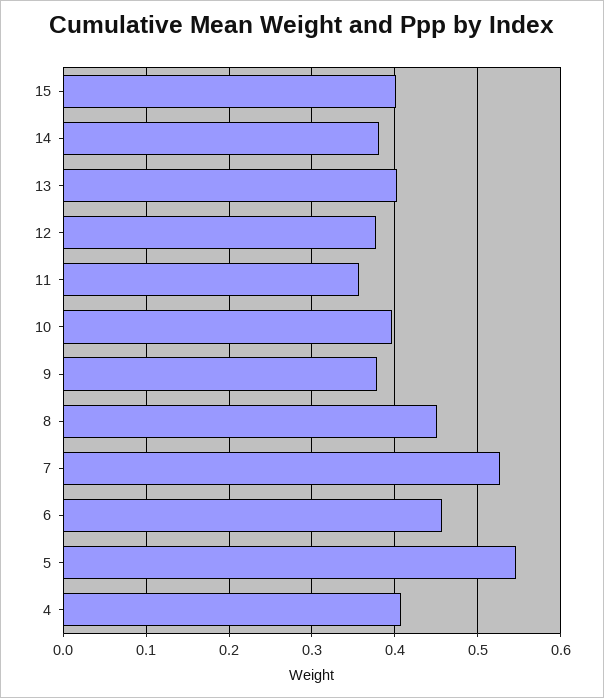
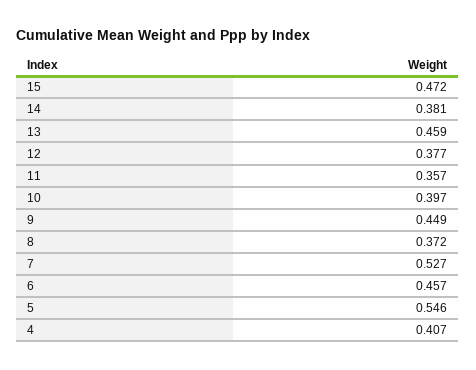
15: 0.4 -> 0.472
13: 0.4 -> 0.459
9: 0.38 -> 0.449
8: 0.45 -> 0.372

